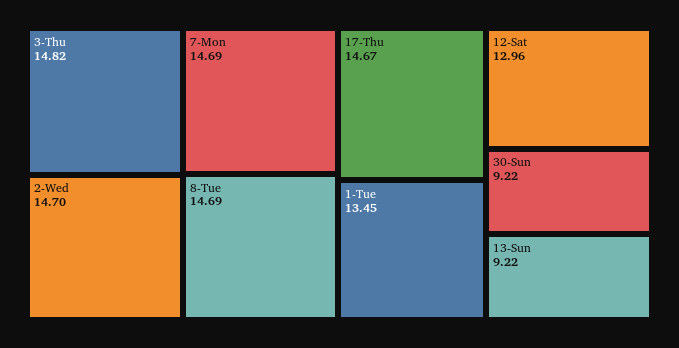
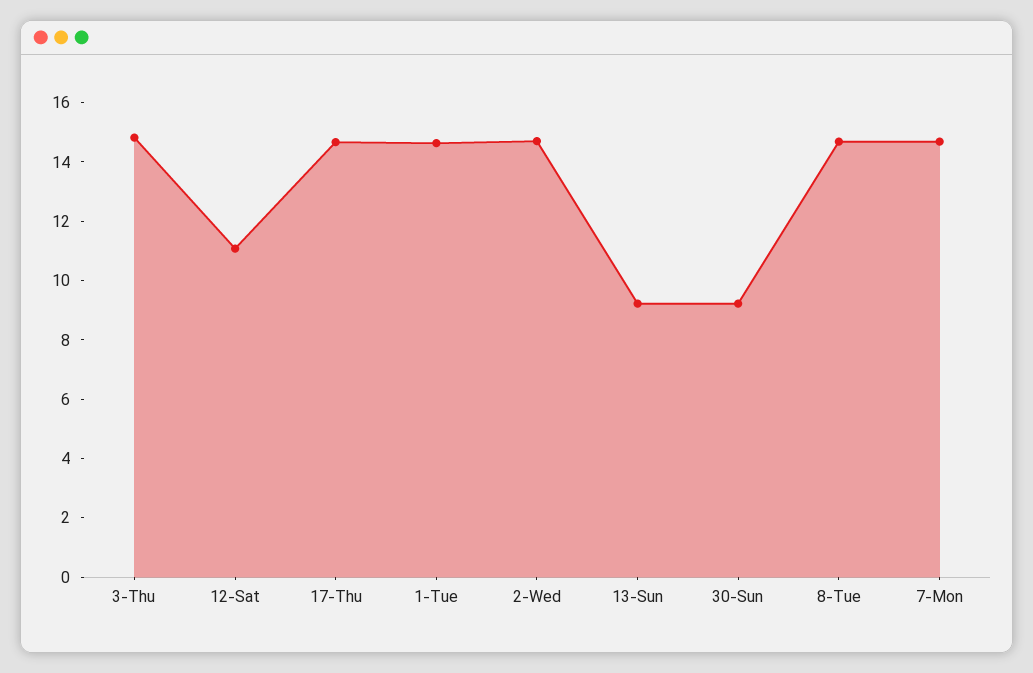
1-Tue: 13.45 -> 14.5
12-Sat: 12.96 -> 11

